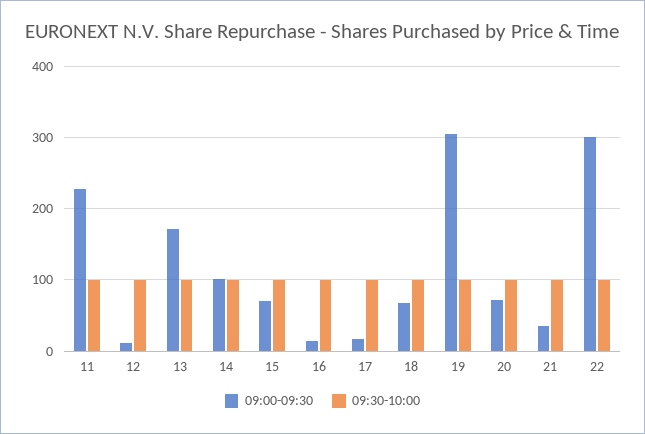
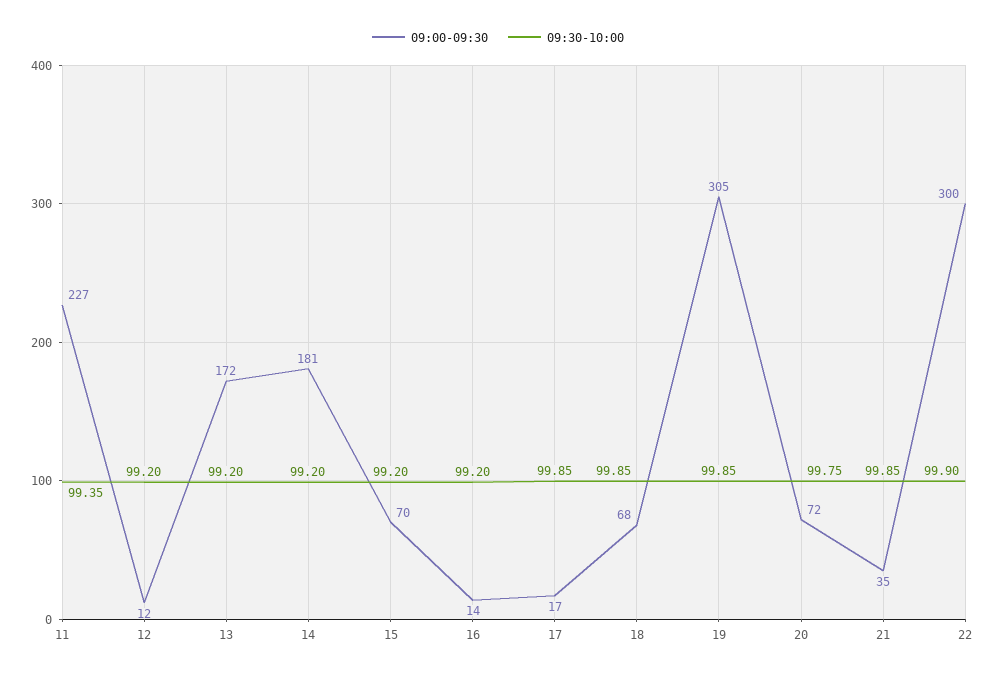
09:00-09:30, 14: 100 -> 181

